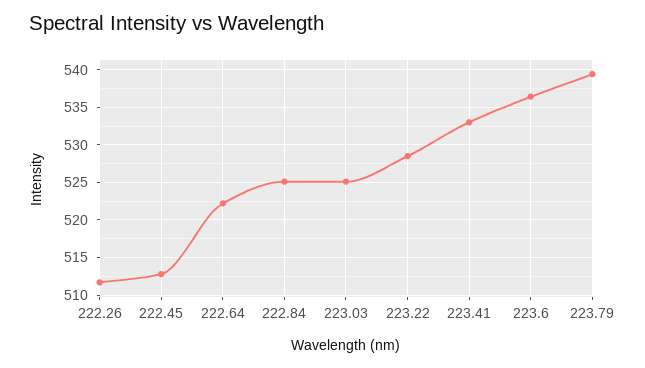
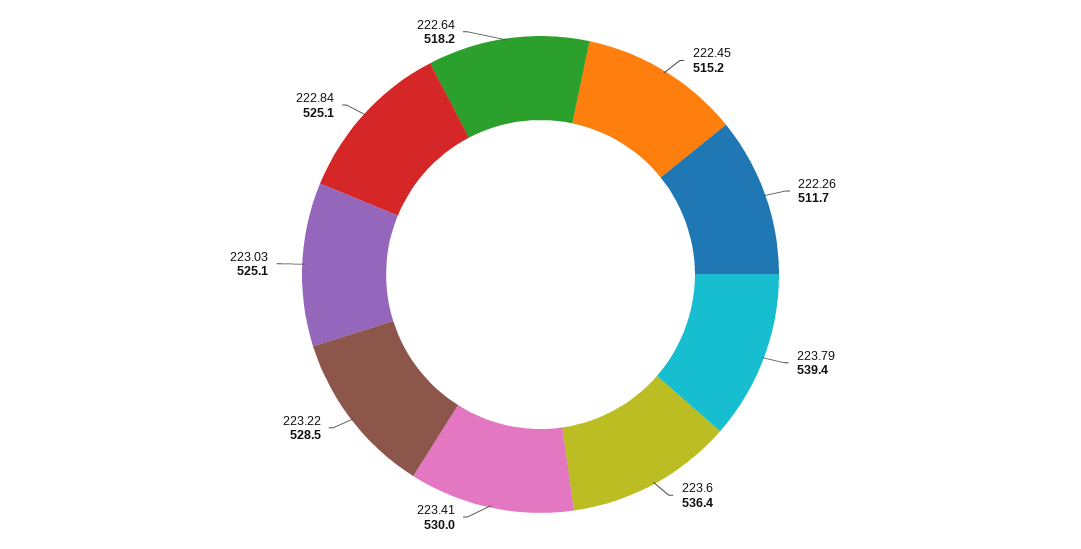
222.45: 513 -> 515.2
222.64: 522 -> 518.2
223.41: 533 -> 530

